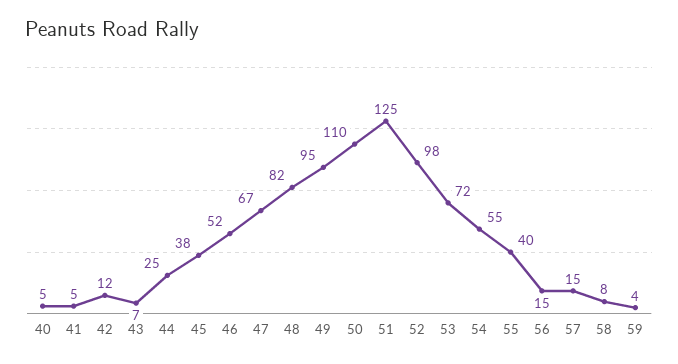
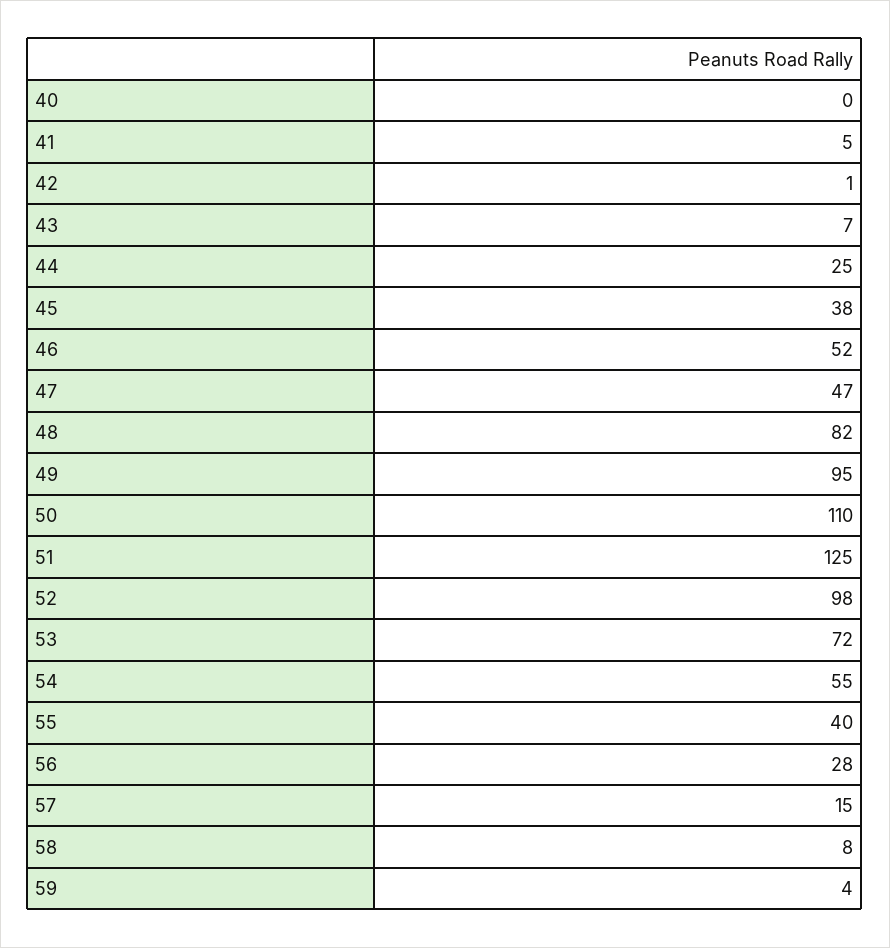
40: 5 -> 0
42: 12 -> 1
47: 67 -> 47
56: 15 -> 28

